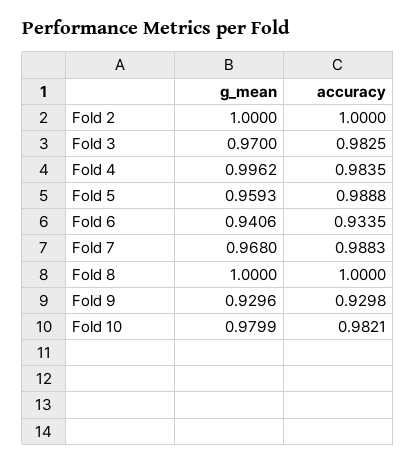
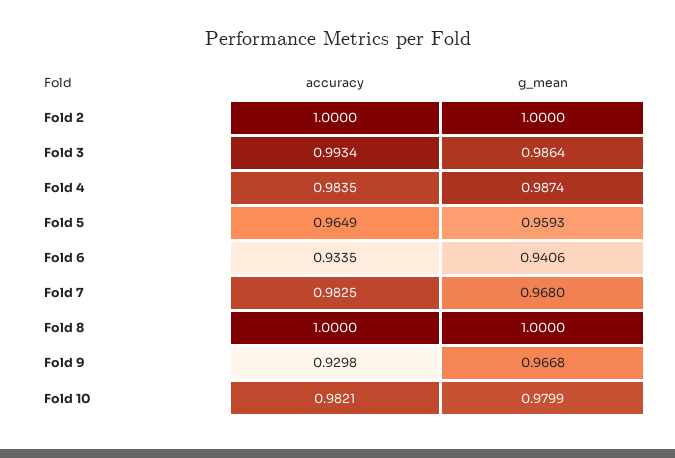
g_mean, Fold 3: 0.97 -> 0.9864
accuracy, Fold 3: 0.9825 -> 0.9934
g_mean, Fold 4: 0.9962 -> 0.9874
accuracy, Fold 5: 0.9888 -> 0.9649
accuracy, Fold 7: 0.9883 -> 0.9825
g_mean, Fold 9: 0.9296 -> 0.9668

